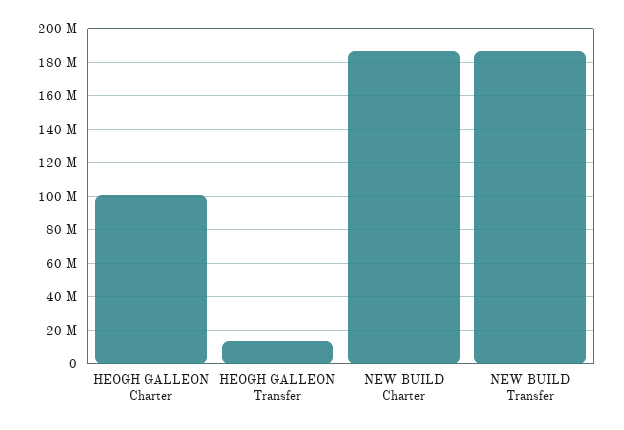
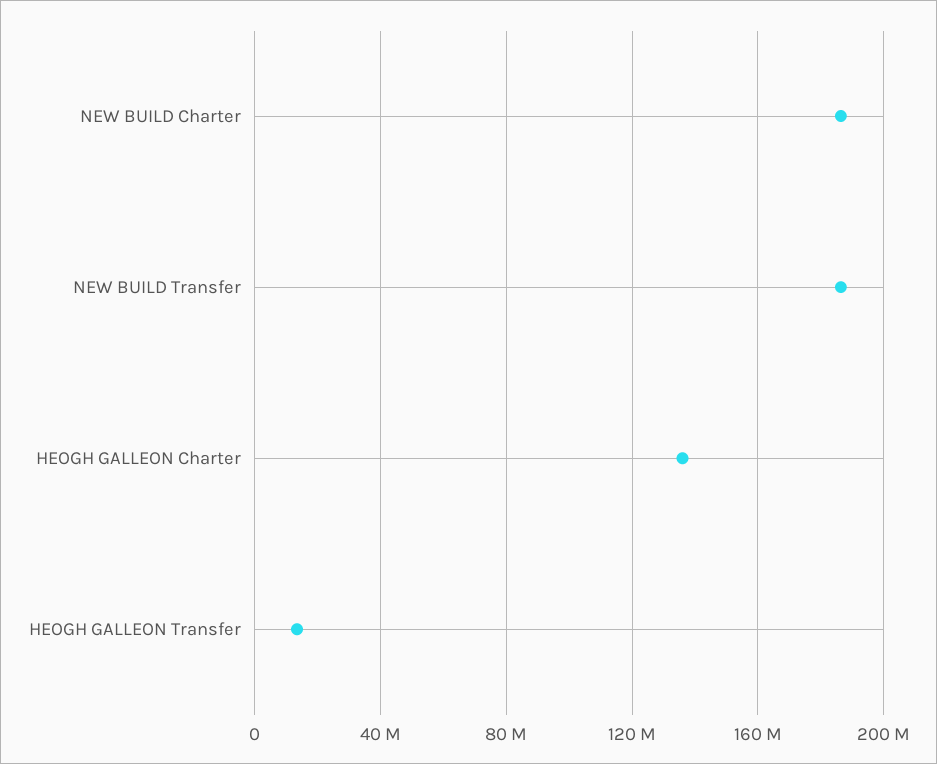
HEOGH GALLEON Charter: 100000000 -> 135000000

